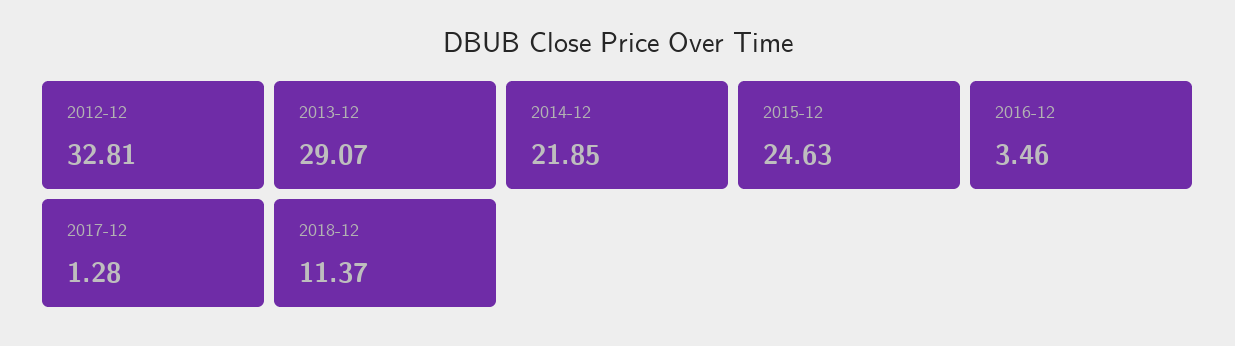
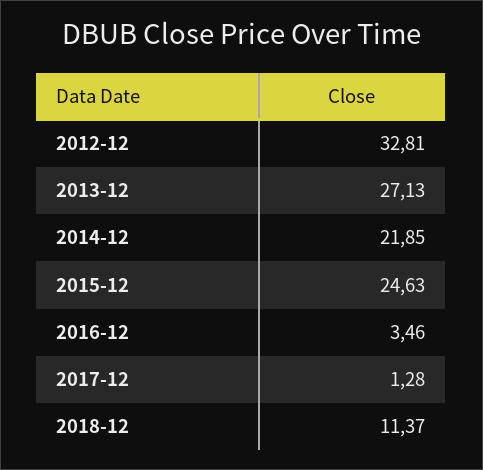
2013-12: 29.07 -> 27.13

